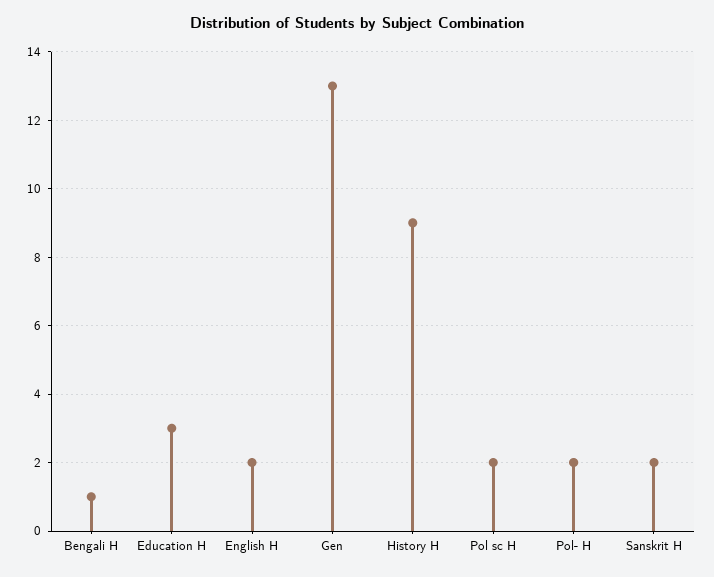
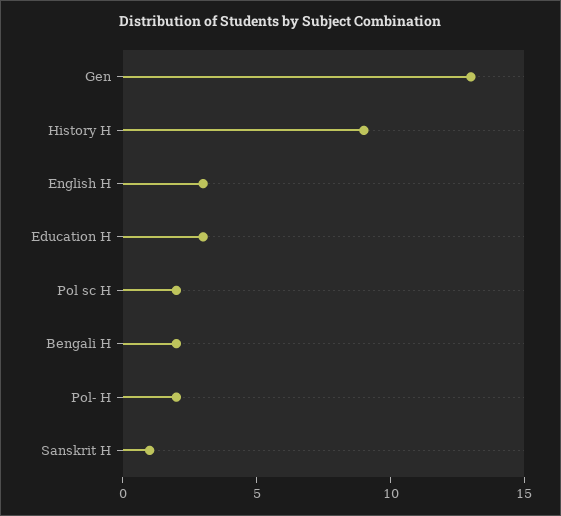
Bengali H: 1 -> 2
English H: 2 -> 3
Sanskrit H: 2 -> 1

